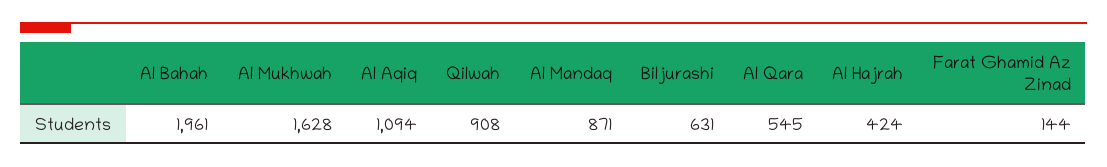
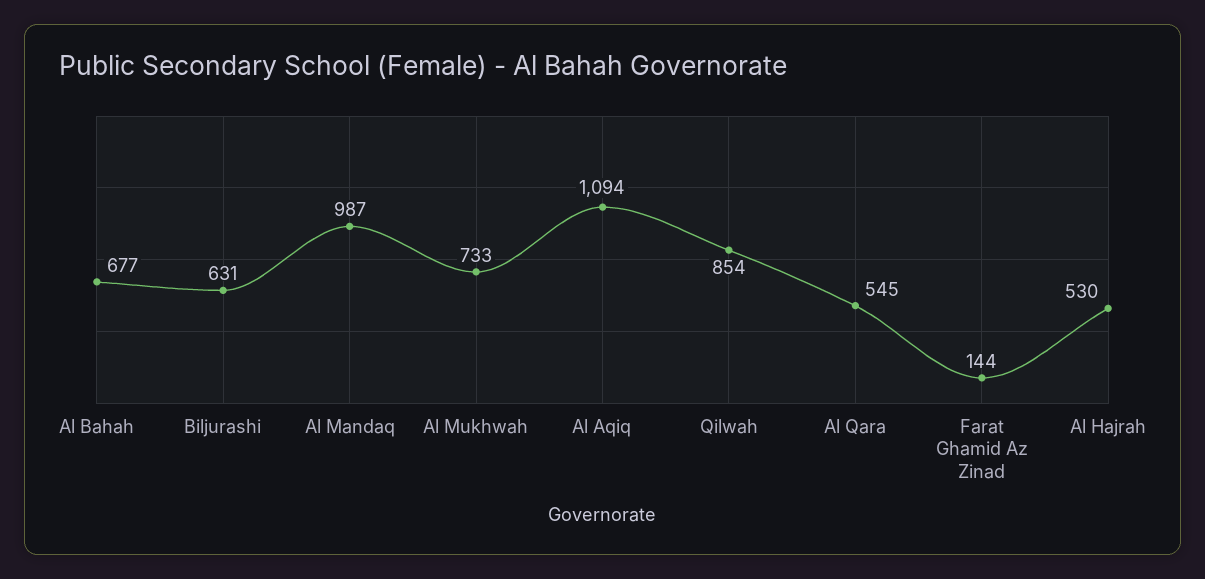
Al Bahah: 1961 -> 677
Al Mukhwah: 1628 -> 733
Qilwah: 908 -> 854
Al Mandaq: 871 -> 987
Al Hajrah: 424 -> 530

